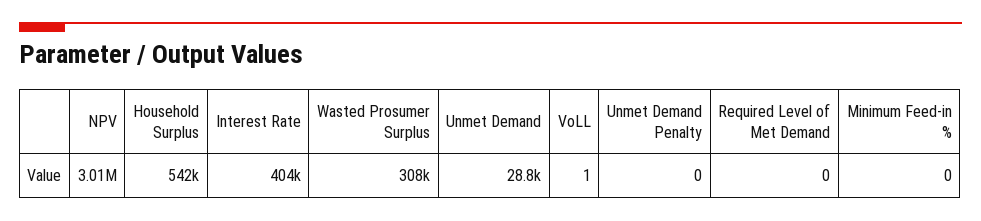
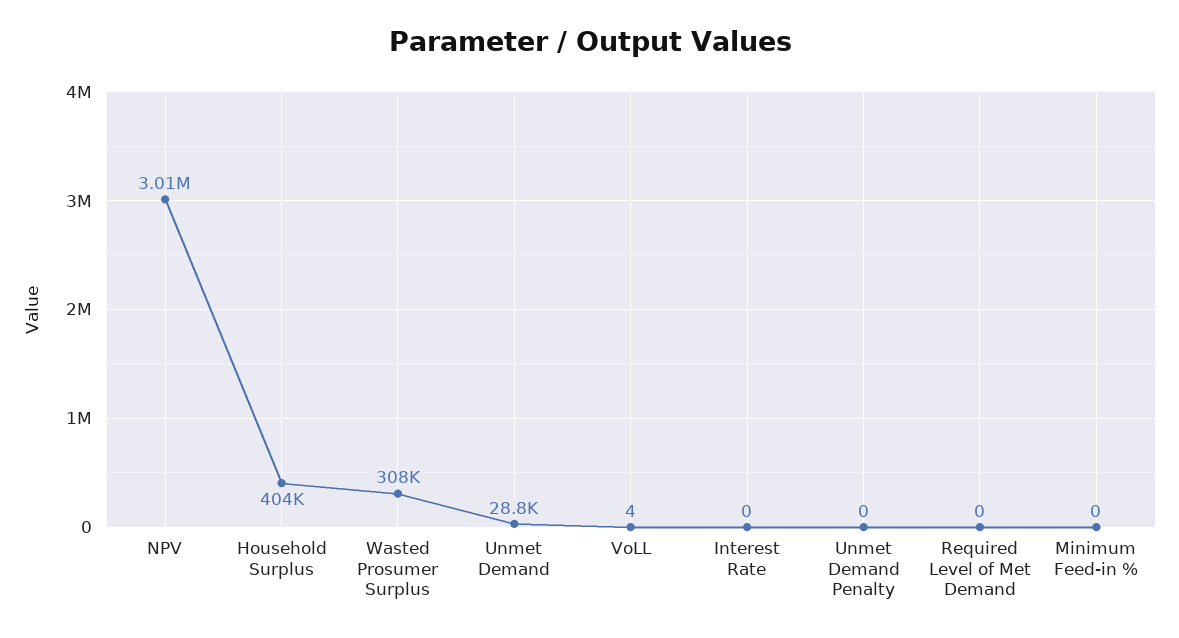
Household Surplus: 542000 -> 404000
Interest Rate: 404000 -> 0
VoLL: 1 -> 4

